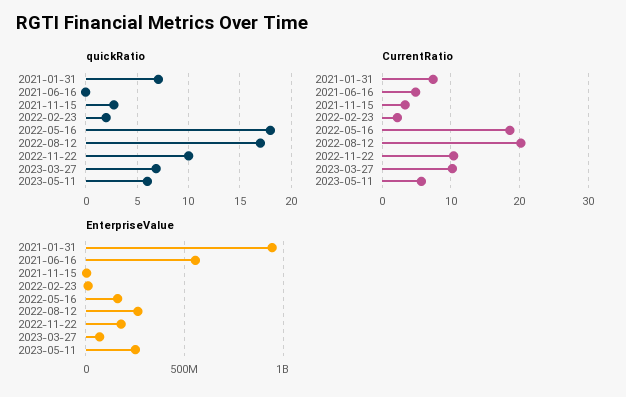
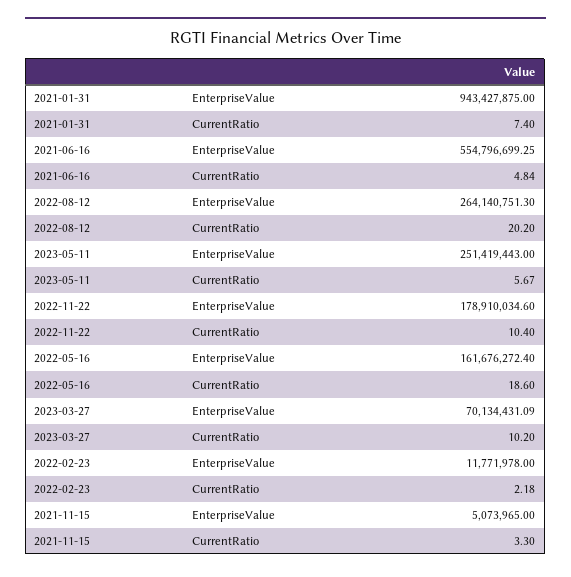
quickRatio, 2021-01-31: 7 -> none
quickRatio, 2021-06-16: 0 -> none
quickRatio, 2021-11-15: 3 -> none
quickRatio, 2022-02-23: 2 -> none
quickRatio, 2022-05-16: 18 -> none
quickRatio, 2022-08-12: 17 -> none
quickRatio, 2022-11-22: 10 -> none
quickRatio, 2023-03-27: 7 -> none
quickRatio, 2023-05-11: 6 -> none

